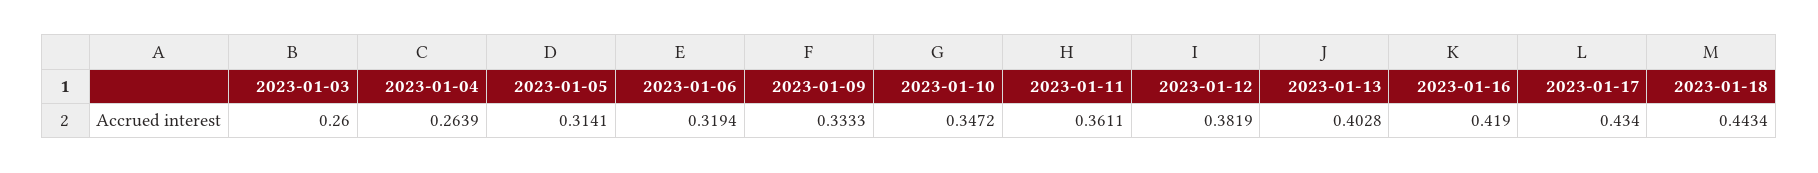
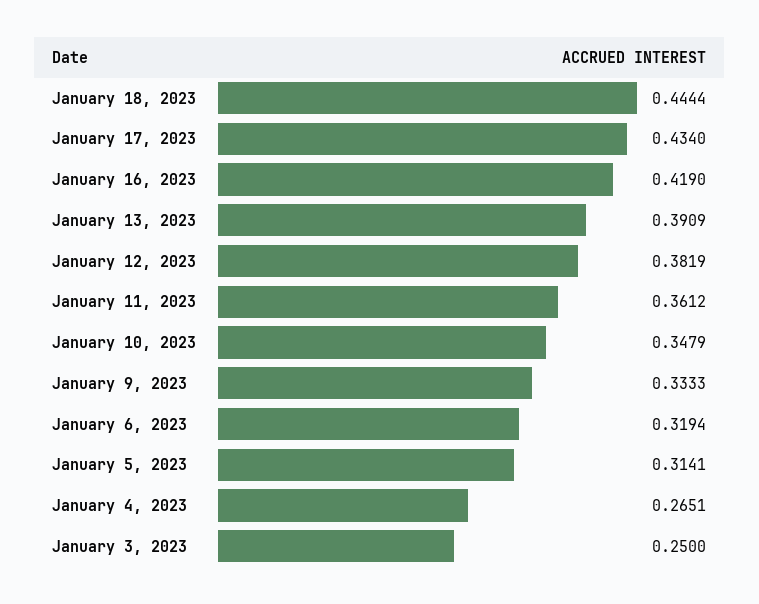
2023-01-03: 0.26 -> 0.25
2023-01-04: 0.2639 -> 0.2651
2023-01-10: 0.3472 -> 0.3479
2023-01-11: 0.3611 -> 0.3612
2023-01-13: 0.4028 -> 0.3909
2023-01-18: 0.4434 -> 0.4444

